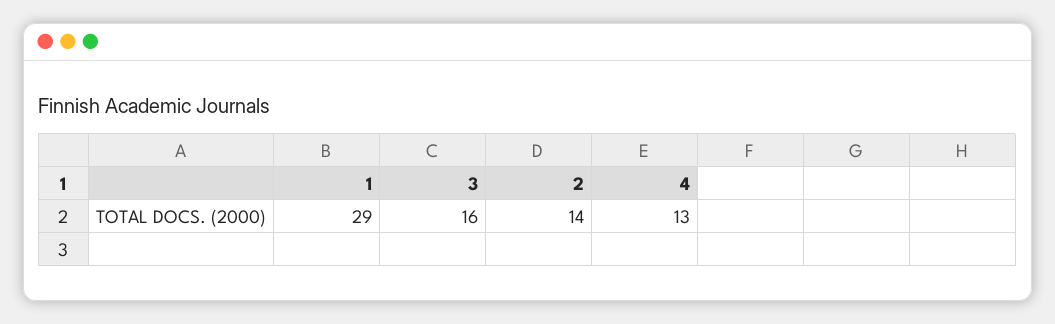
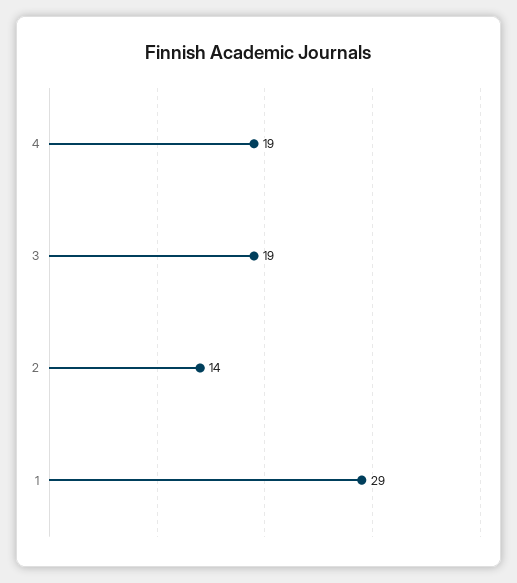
3: 16 -> 19
4: 13 -> 19

